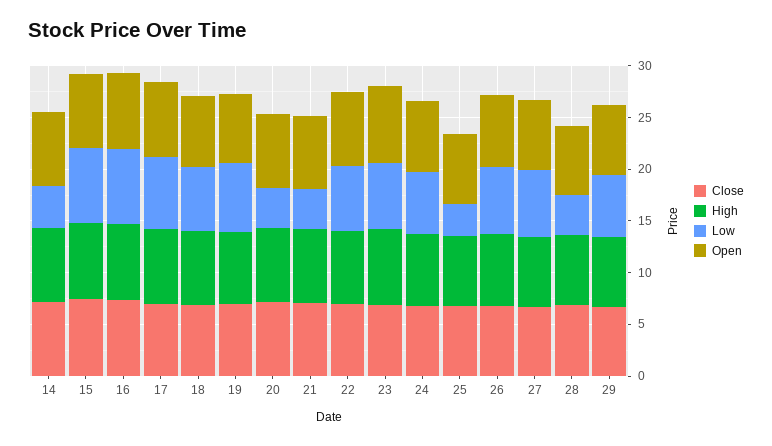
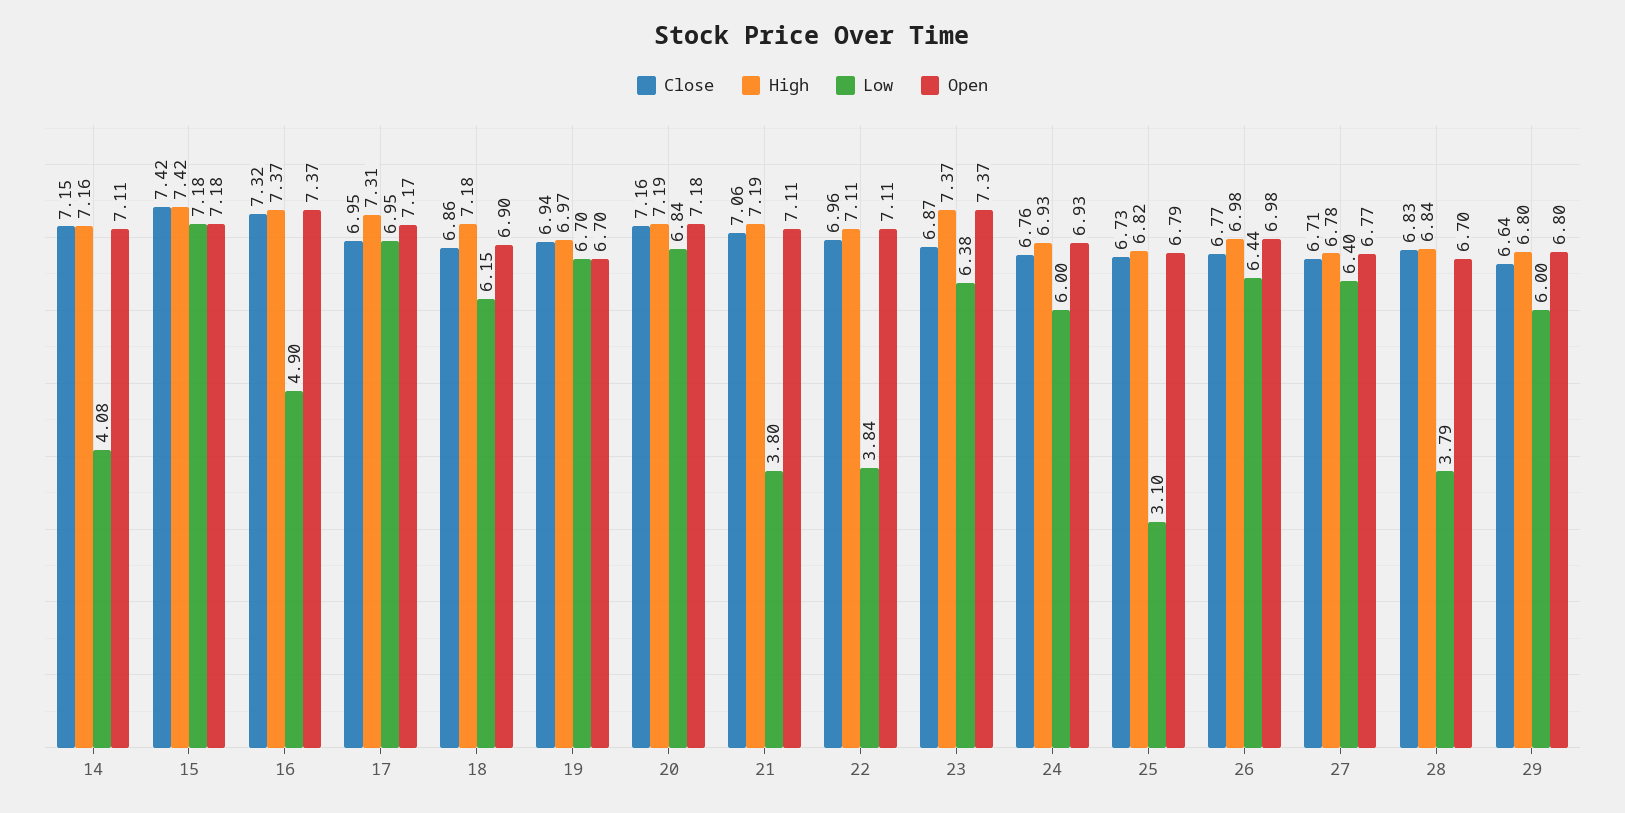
Low, 16: 7 -> 4.9
Low, 20: 4 -> 6.84
Low, 22: 6 -> 3.84

